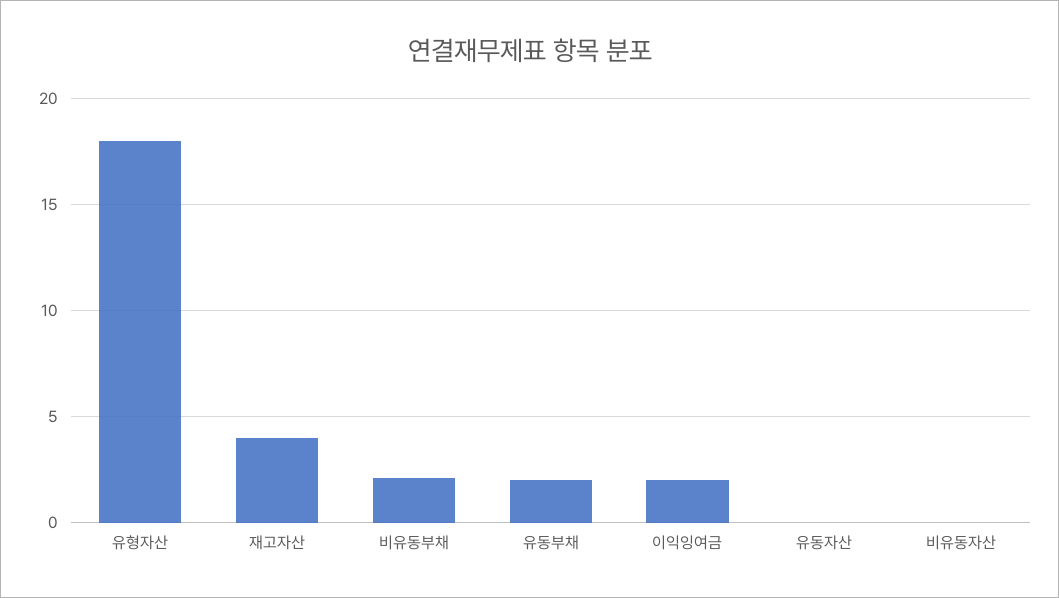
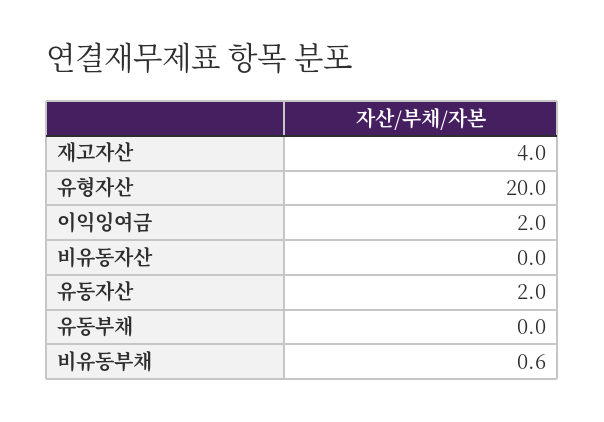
유형자산: 18 -> 20
비유동부채: 2 -> 0.6
유동부채: 2 -> 0
유동자산: 0 -> 2

